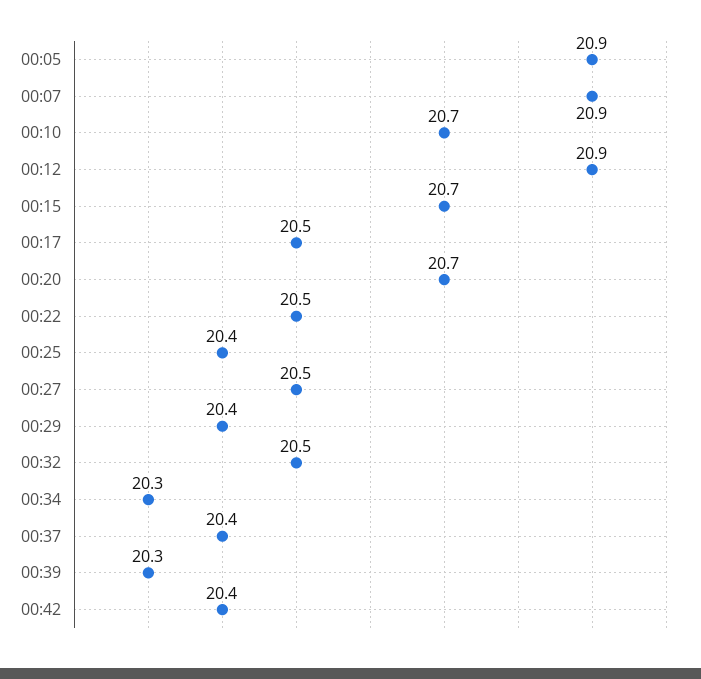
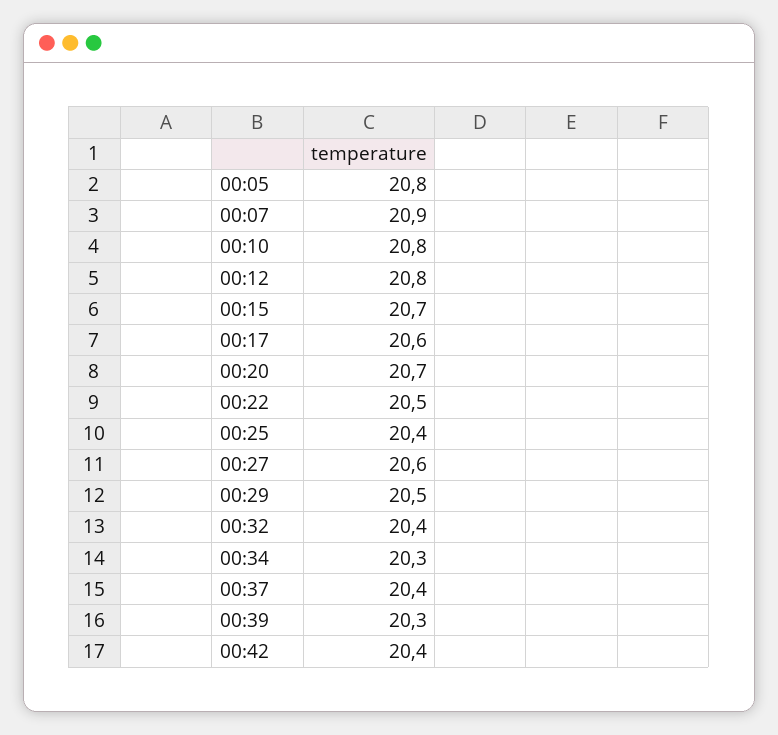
00:05: 20.9 -> 20.8
00:10: 20.7 -> 20.8
00:12: 20.9 -> 20.8
00:17: 20.5 -> 20.6
00:27: 20.5 -> 20.6
00:29: 20.4 -> 20.5
00:32: 20.5 -> 20.4

